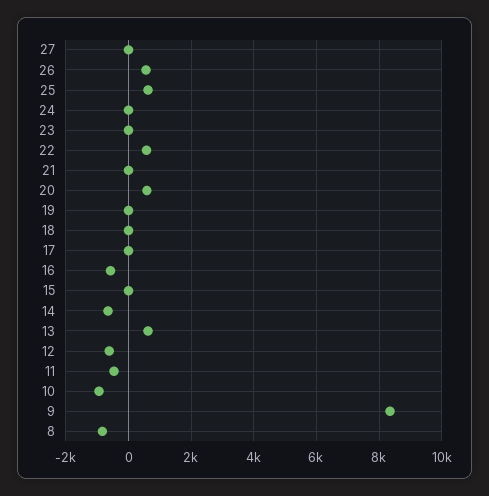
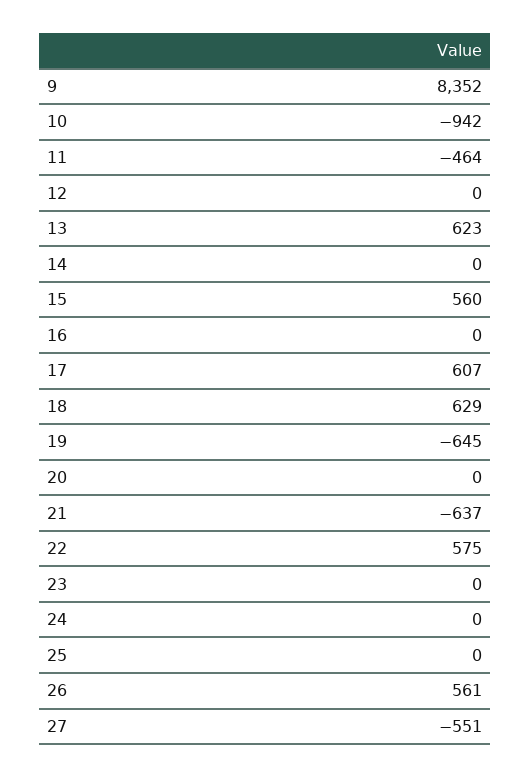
27: 0 -> -551
25: 600 -> 0
21: 0 -> -637
20: 600 -> 0
19: 0 -> -645
18: 0 -> 629
17: 0 -> 607
16: -600 -> 0
15: 0 -> 560
14: -600 -> 0
12: -600 -> 0
8: -800 -> none

